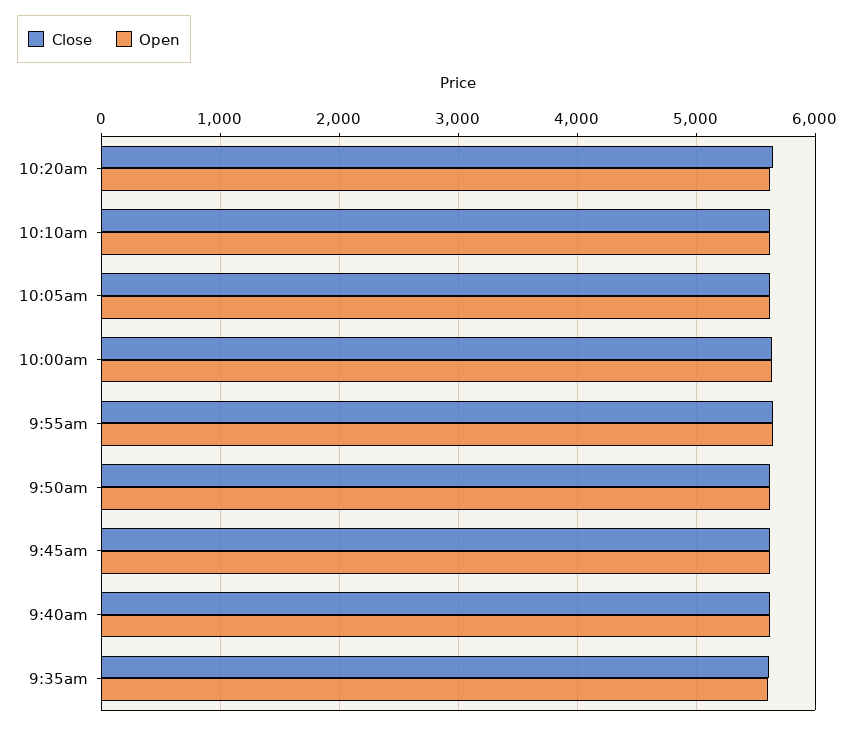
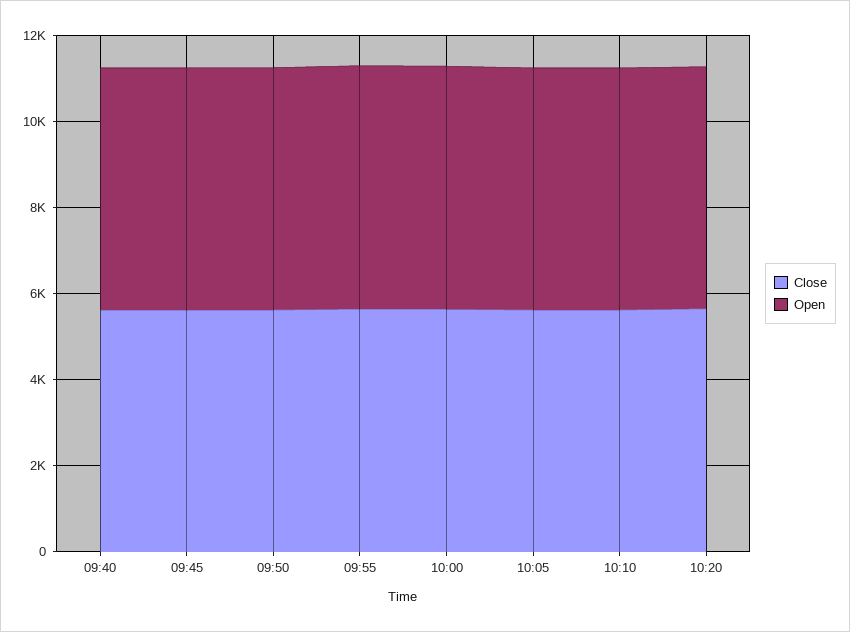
Close, 9:35am: 5600 -> none
Open, 9:35am: 5600 -> none

